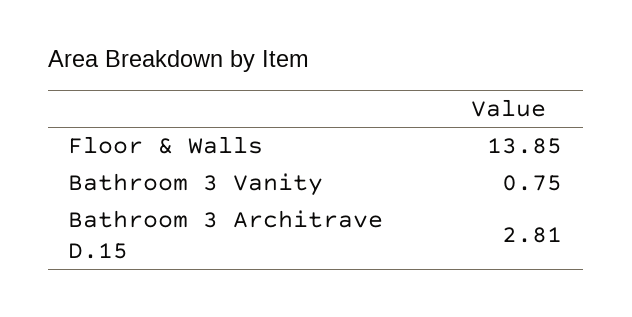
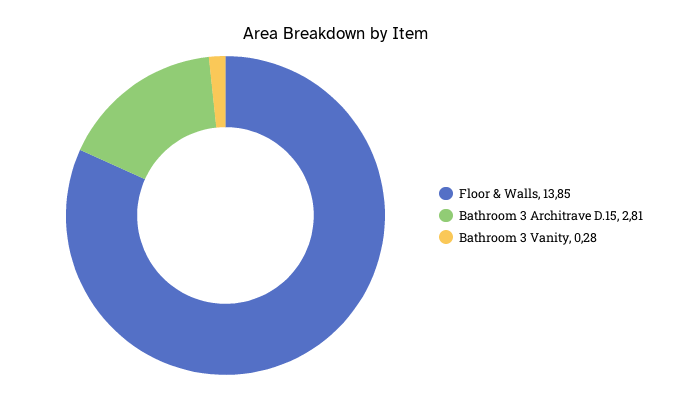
Bathroom 3 Vanity: 0.75 -> 0.28

